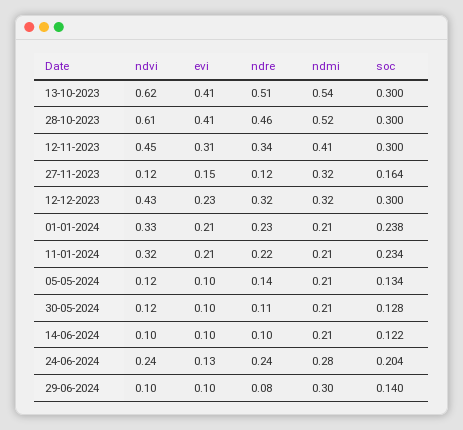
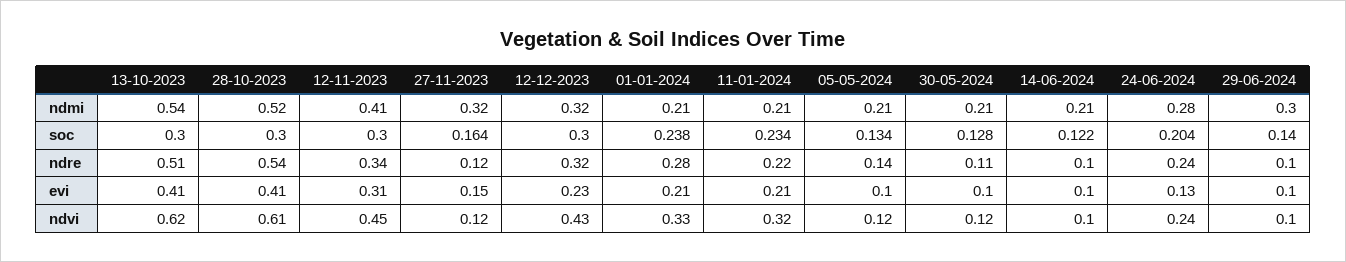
ndre, 28-10-2023: 0.46 -> 0.54
ndre, 01-01-2024: 0.23 -> 0.28
ndre, 29-06-2024: 0.08 -> 0.1

